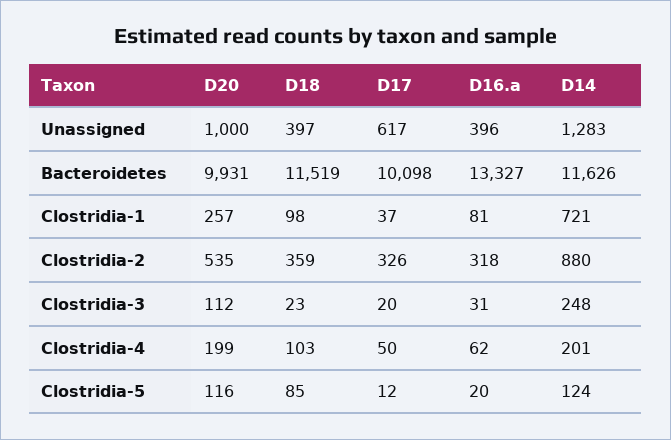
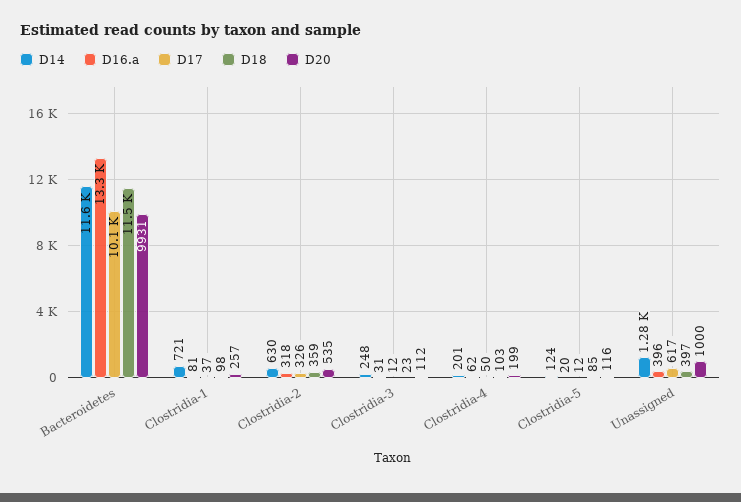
D14, Clostridia-2: 880 -> 630
D17, Clostridia-3: 20 -> 12

